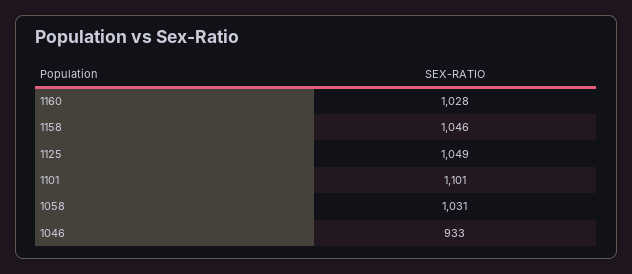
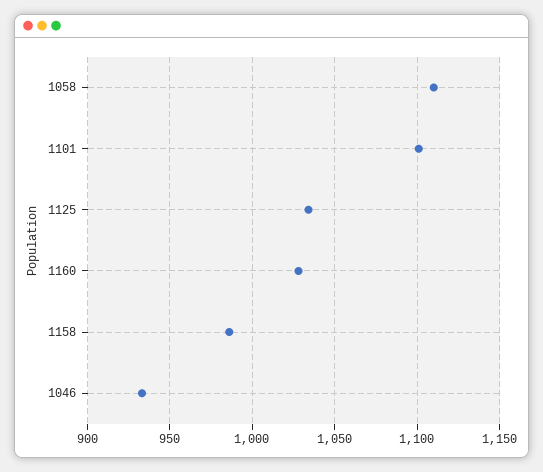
1158: 1046 -> 985
1125: 1049 -> 1035
1058: 1031 -> 1110

